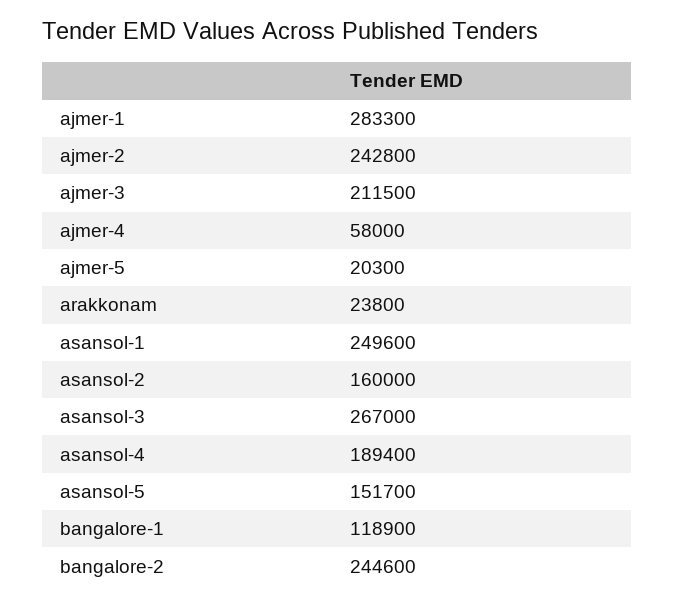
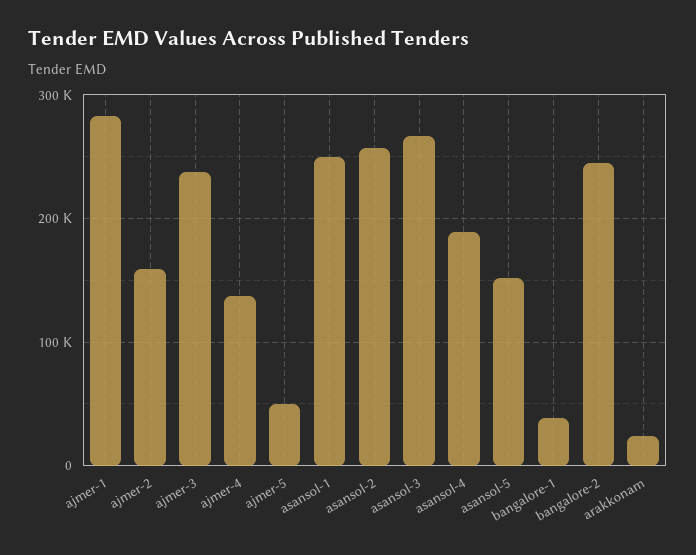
ajmer-2: 242800 -> 160000
ajmer-3: 211500 -> 240000
ajmer-4: 58000 -> 140000
ajmer-5: 20300 -> 50000
asansol-2: 160000 -> 260000
bangalore-1: 118900 -> 40000

